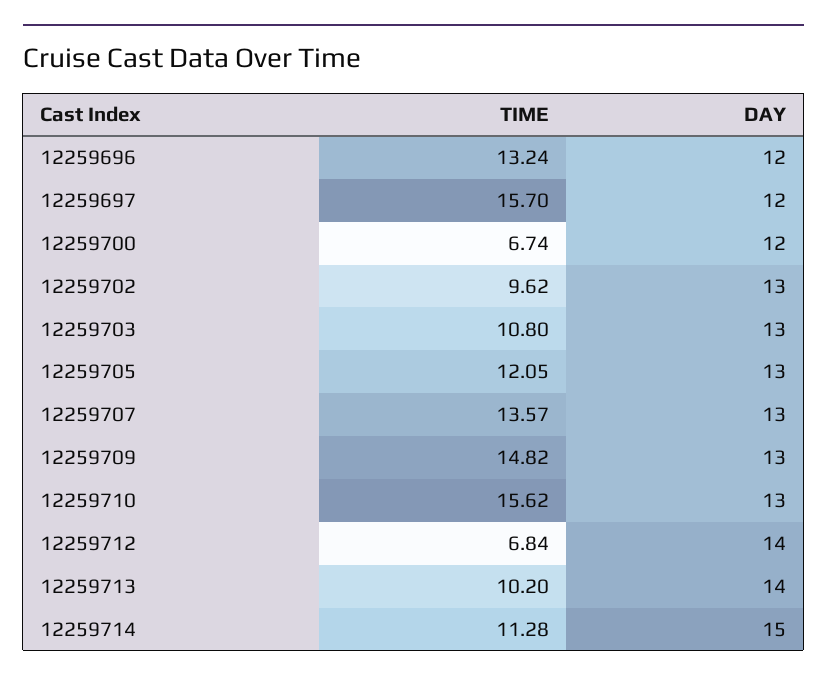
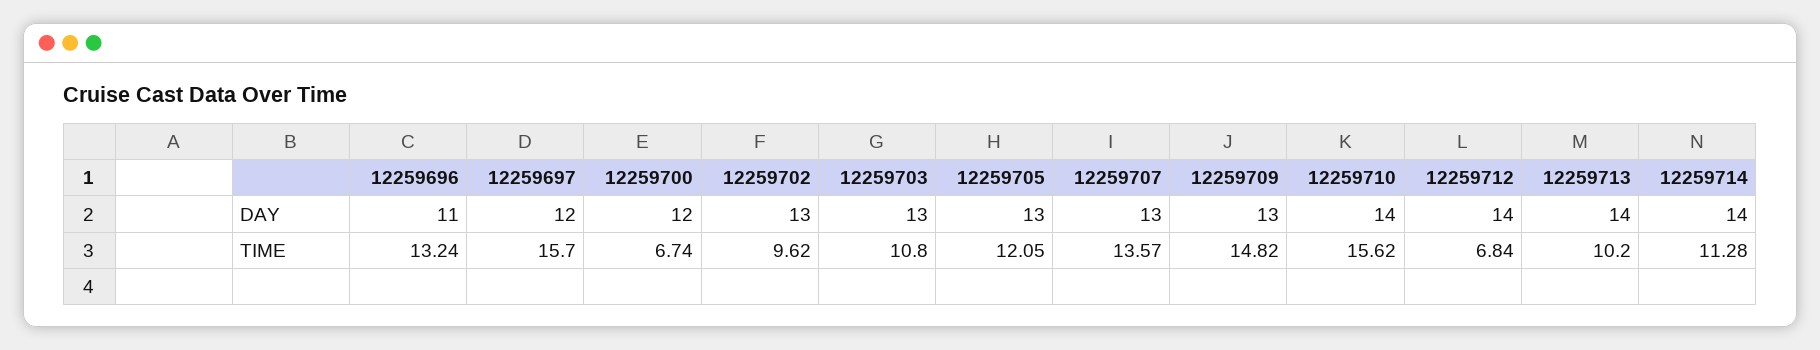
DAY, 12259696: 12 -> 11
DAY, 12259710: 13 -> 14
DAY, 12259714: 15 -> 14

